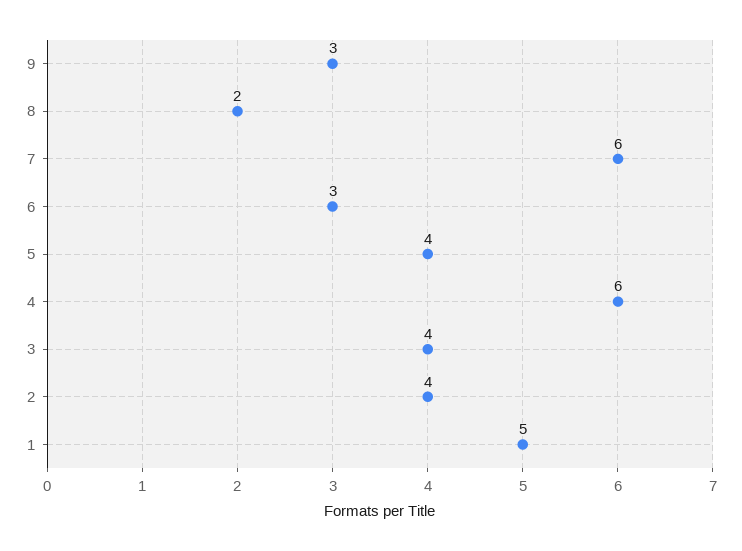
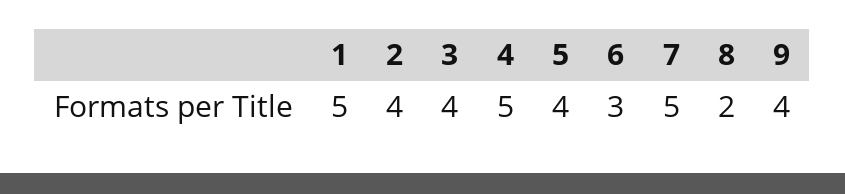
9: 3 -> 4
7: 6 -> 5
4: 6 -> 5

